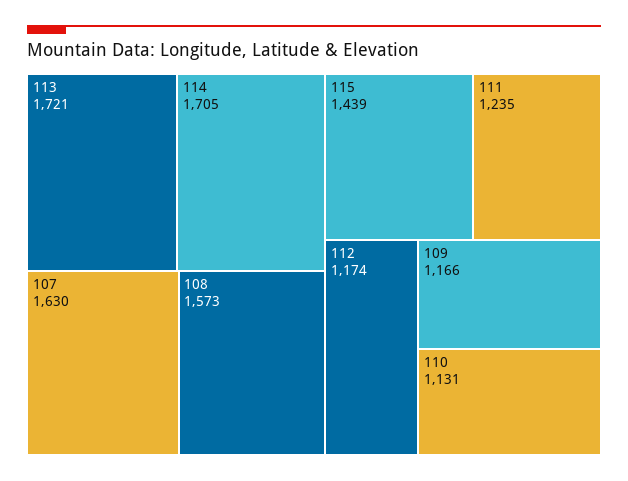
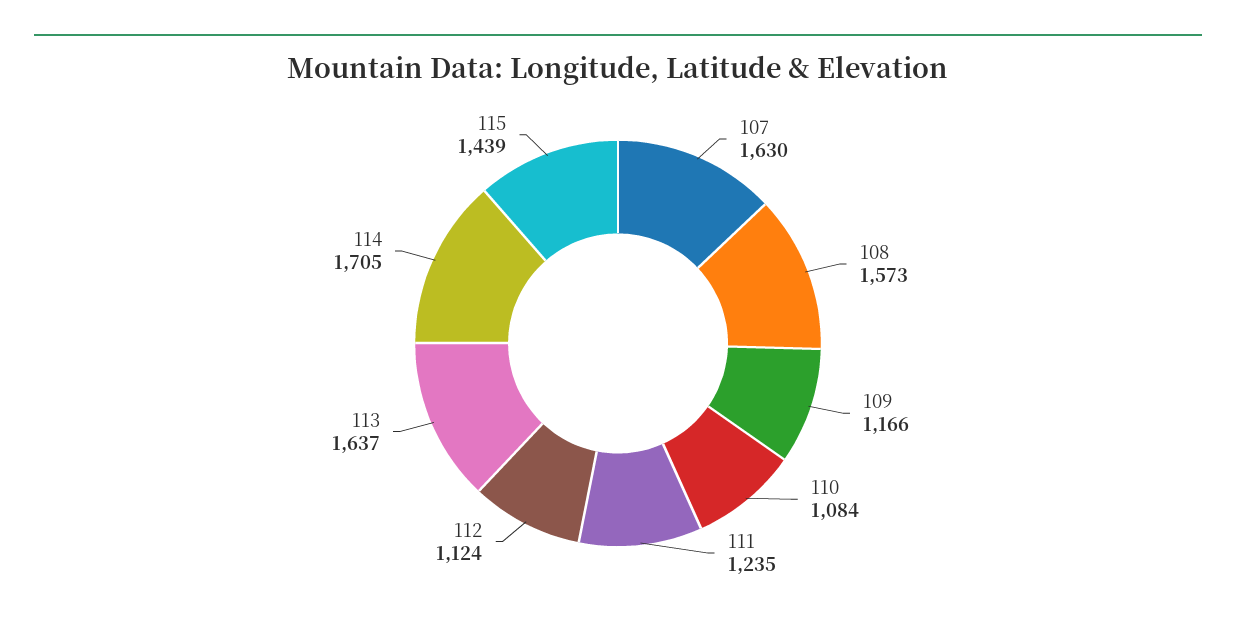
113: 1721 -> 1637
112: 1174 -> 1124
110: 1131 -> 1084

